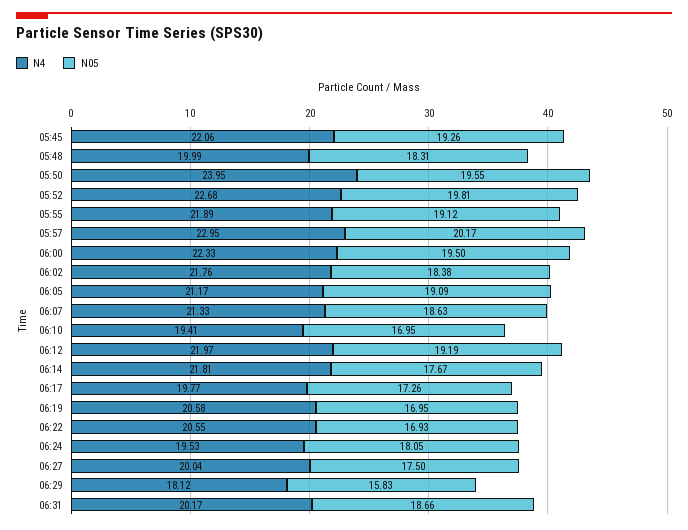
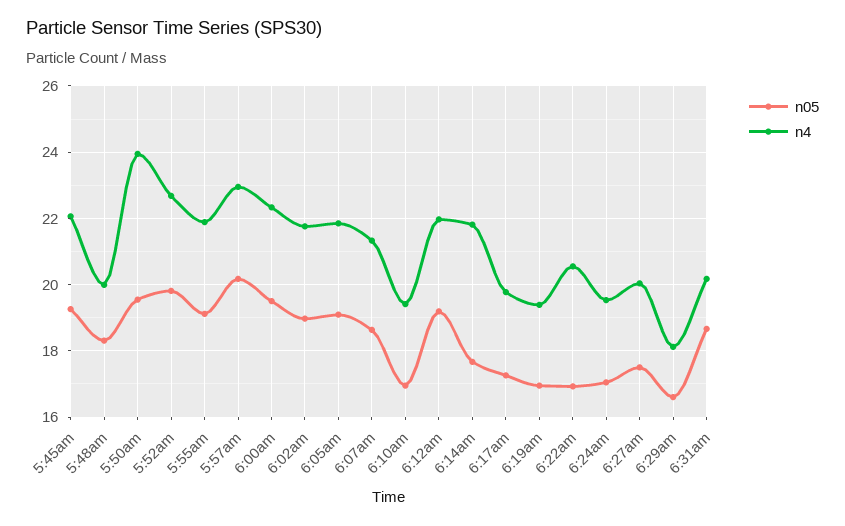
N05, 06:02: 18.38 -> 19
N4, 06:05: 21.17 -> 21.8
N4, 06:19: 20.58 -> 19.4
N05, 06:24: 18.05 -> 17
N05, 06:29: 15.83 -> 16.6

